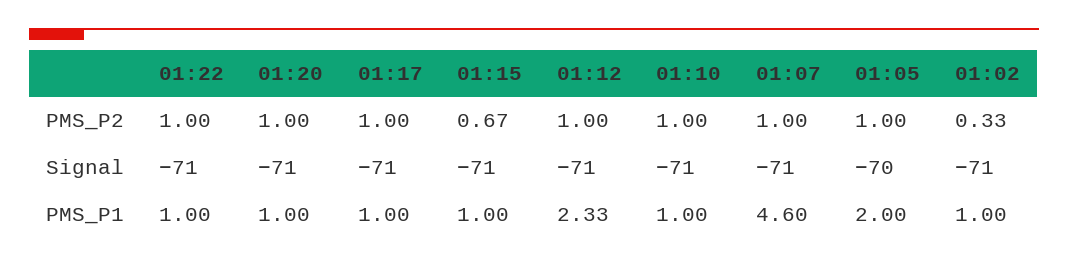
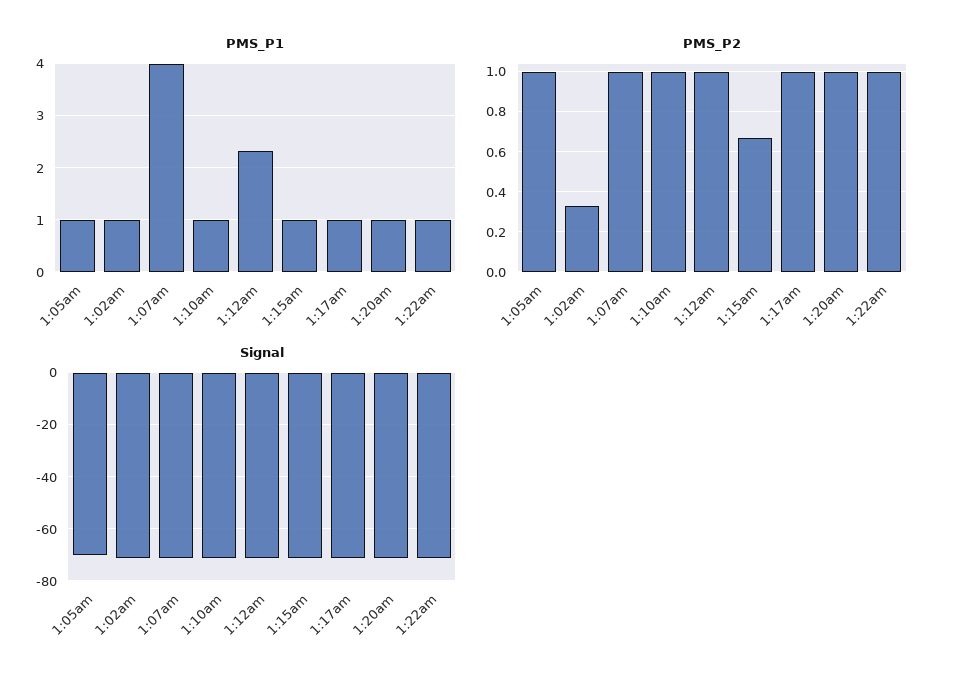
PMS_P1, 01:07: 4.6 -> 4
PMS_P1, 01:05: 2 -> 1

